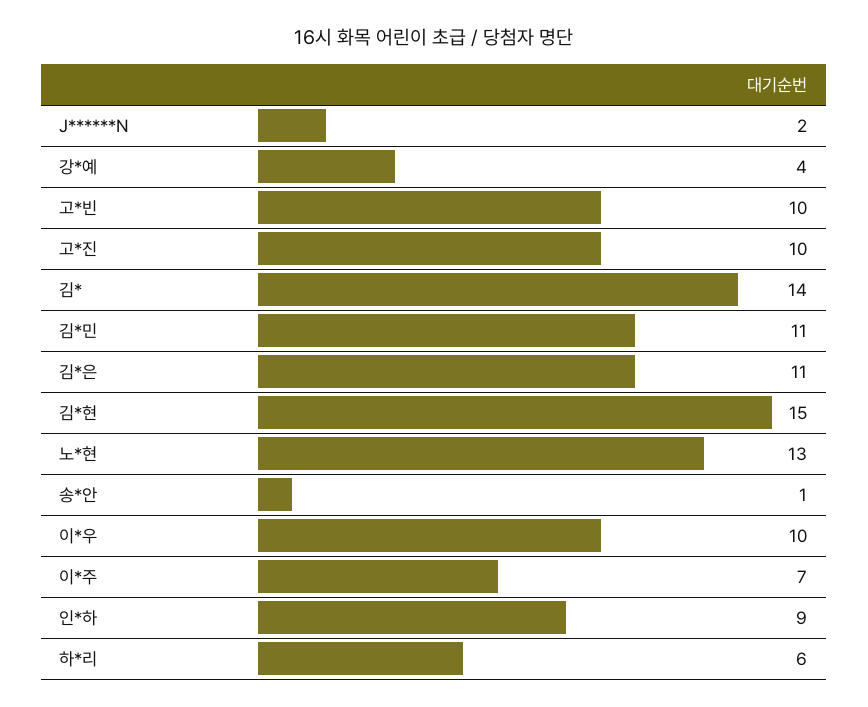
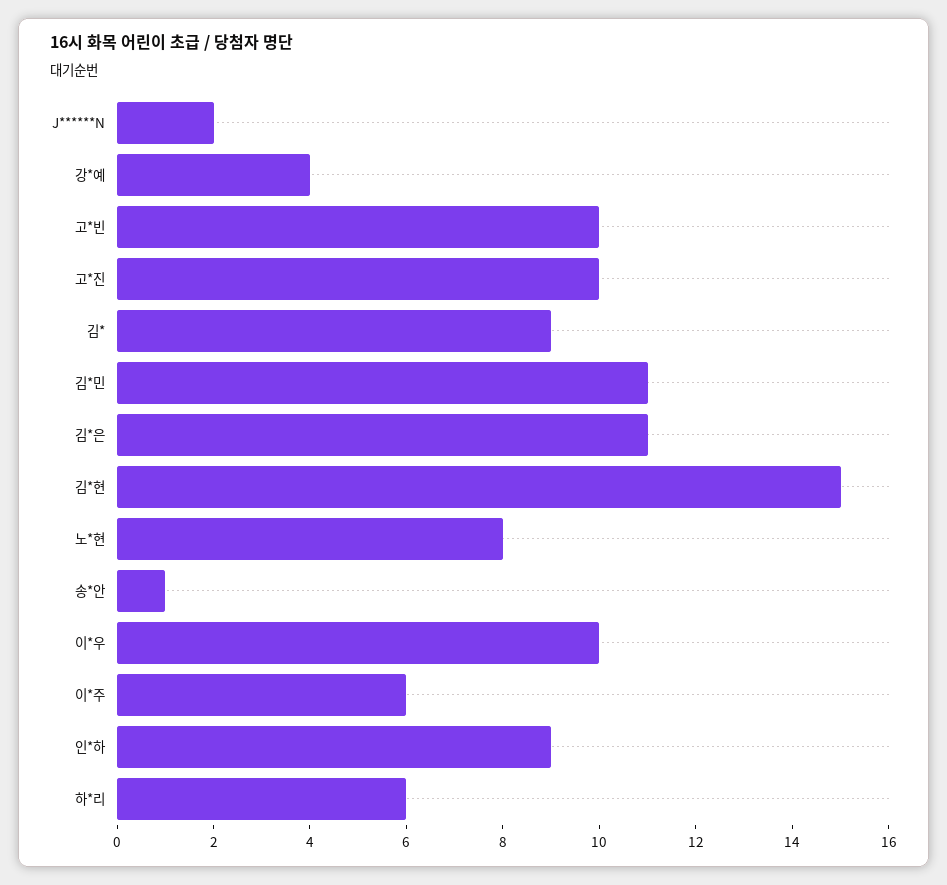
김*: 14 -> 9
노*현: 13 -> 8
이*주: 7 -> 6

